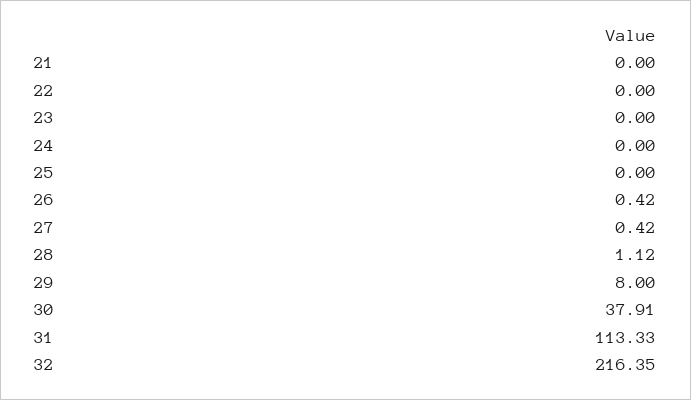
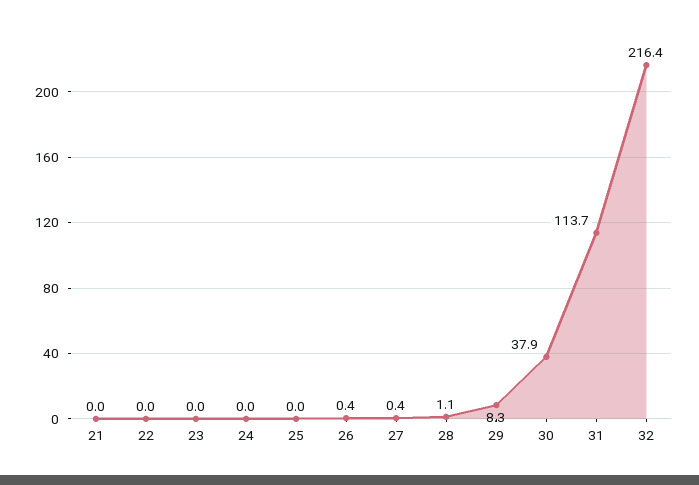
29: 8 -> 8.3
31: 113.33 -> 113.7

